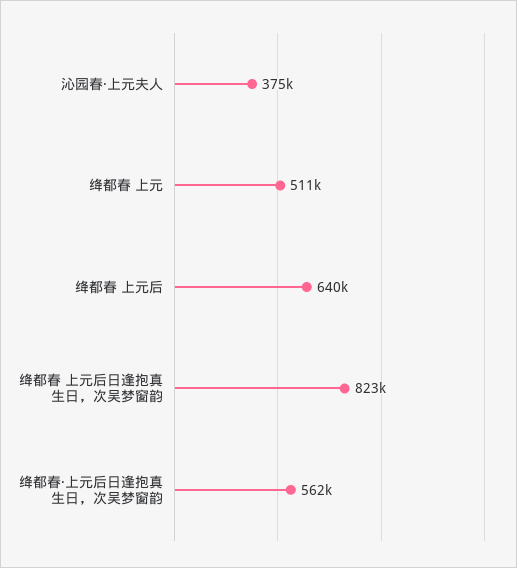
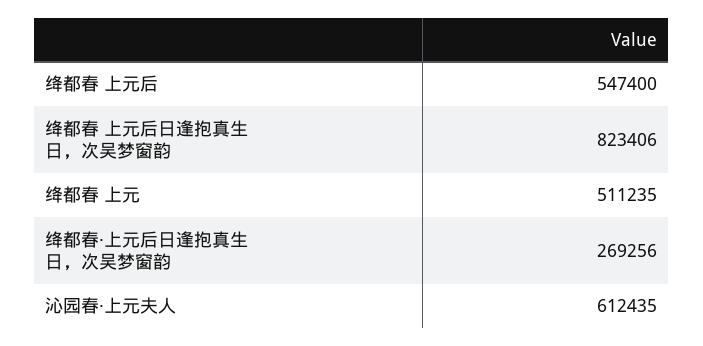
沁园春·上元夫人: 375000 -> 612435
绛都春 上元后: 640000 -> 547400
绛都春·上元后日逢抱真生日，次吴梦窗韵: 562000 -> 269256

